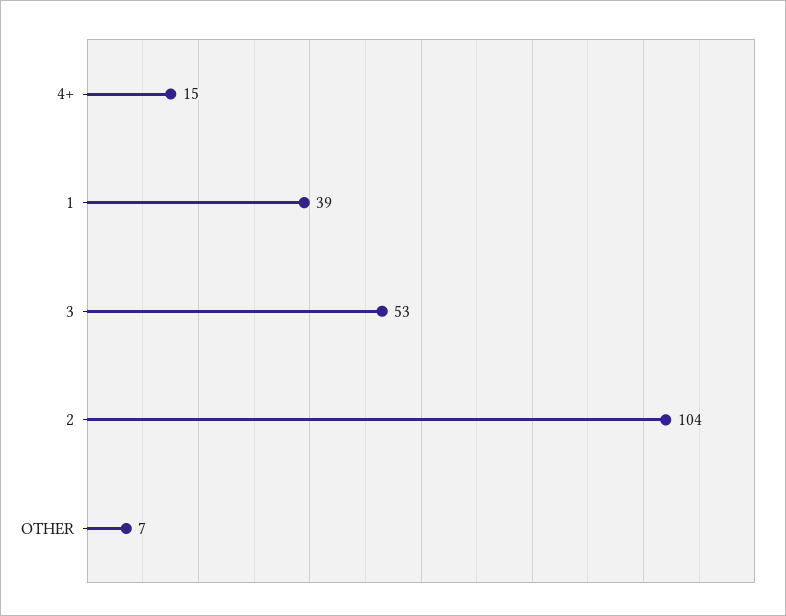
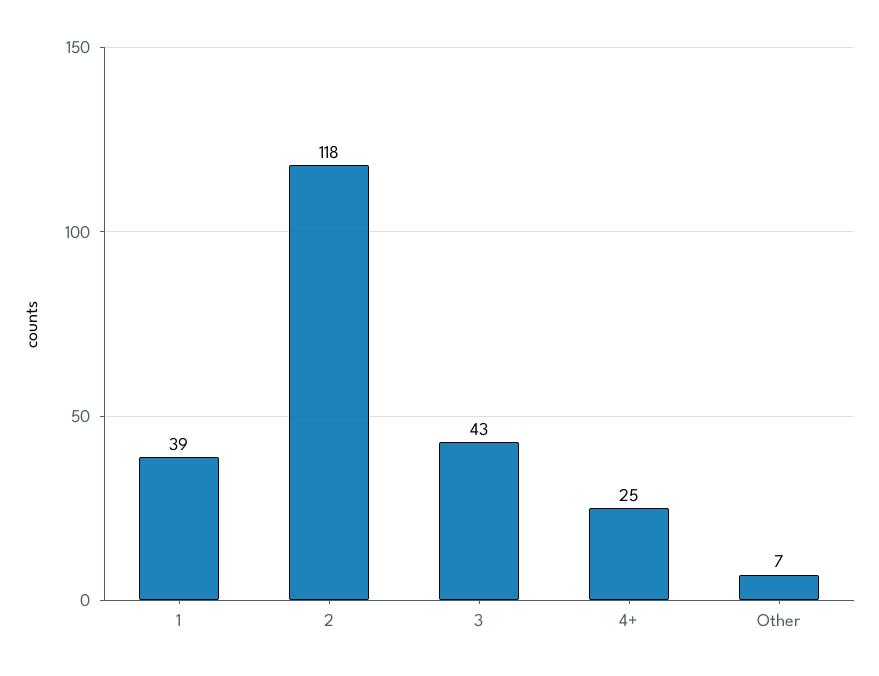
4+: 15 -> 25
3: 53 -> 43
2: 104 -> 118

